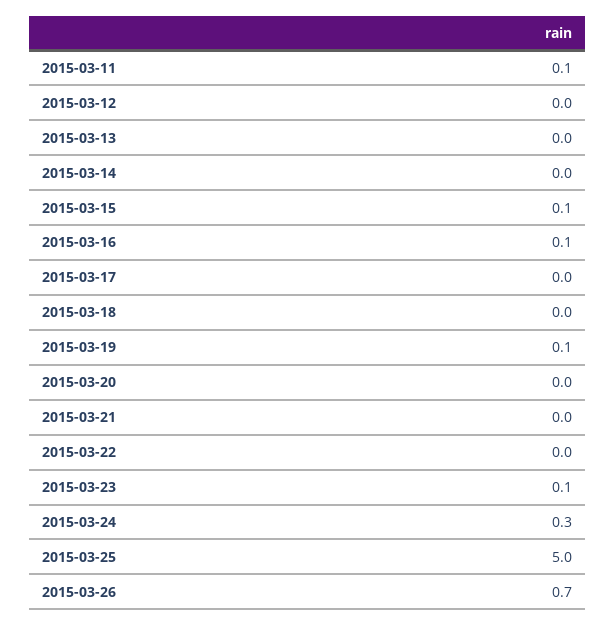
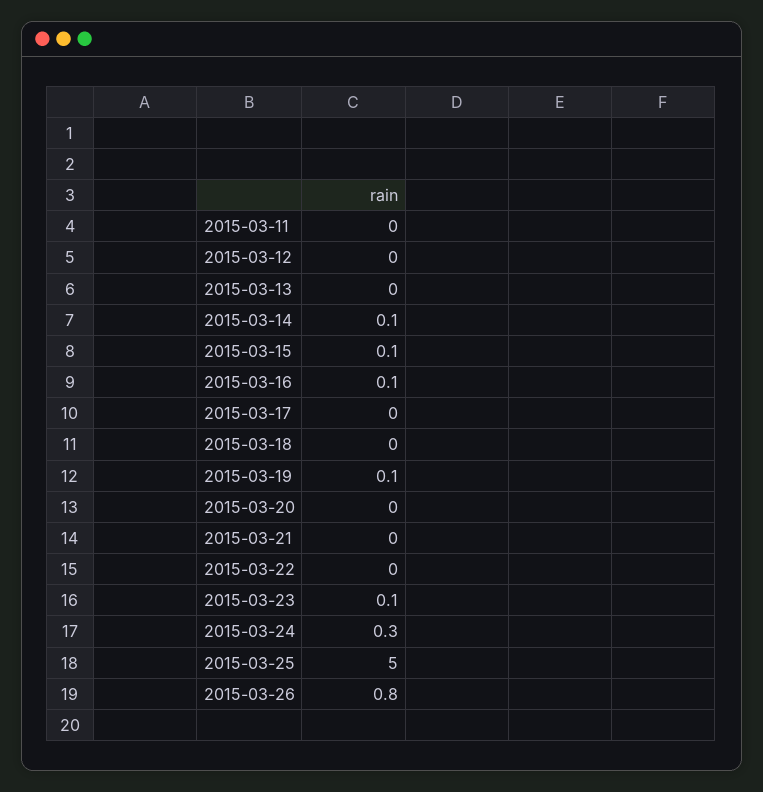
2015-03-11: 0.1 -> 0
2015-03-14: 0 -> 0.1
2015-03-26: 0.7 -> 0.8

